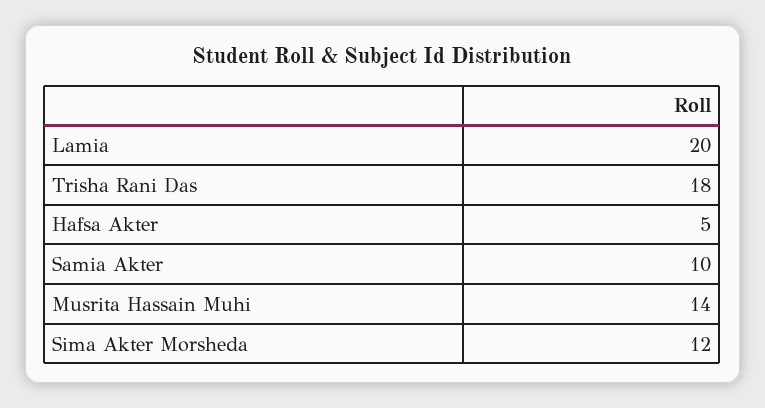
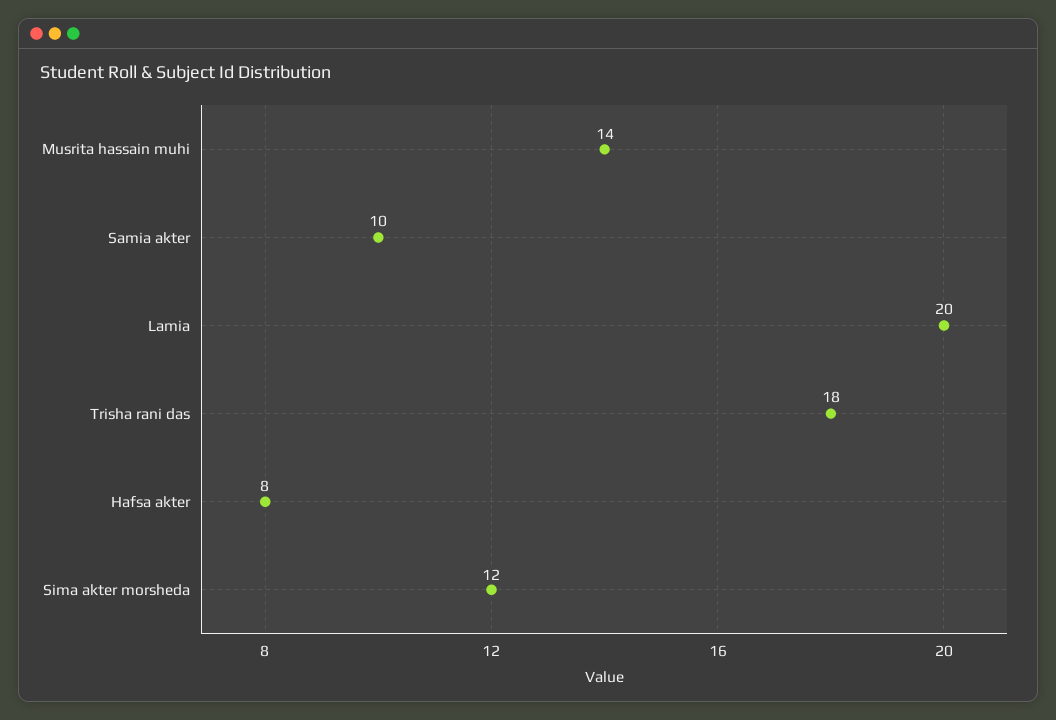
Hafsa Akter: 5 -> 8

